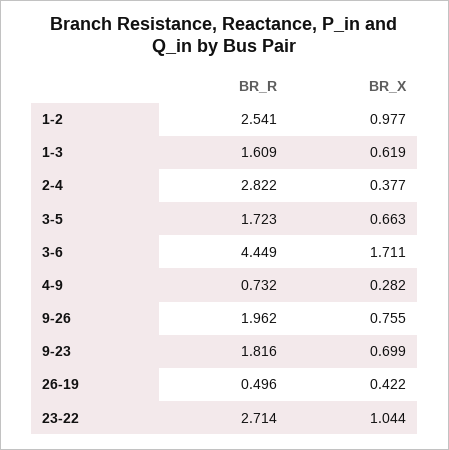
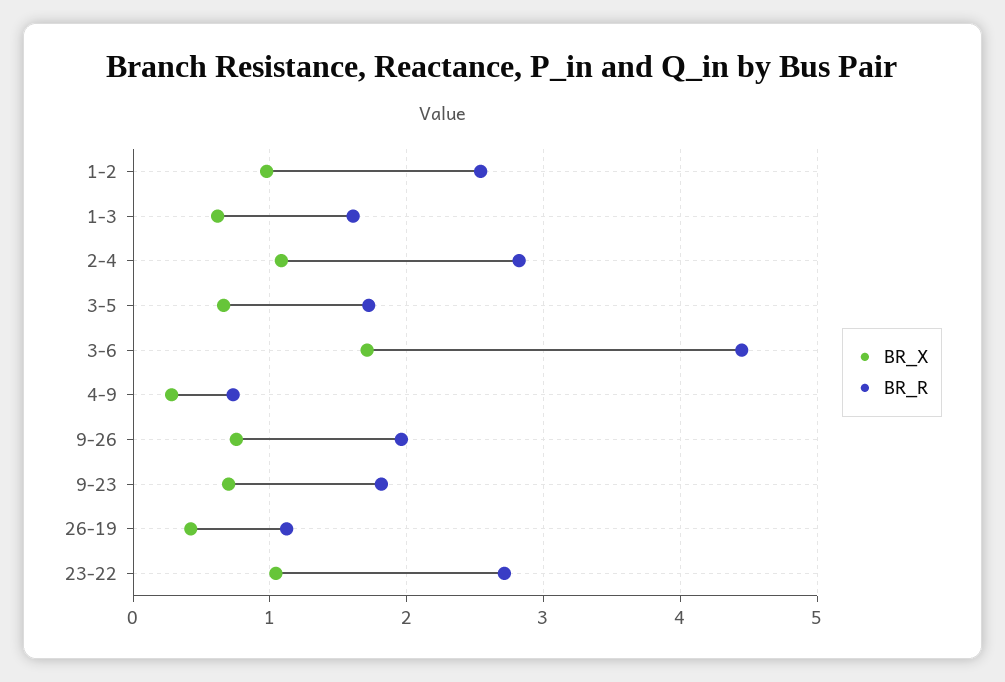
BR_X, 2-4: 0.377 -> 1.1
BR_R, 26-19: 0.496 -> 1.1

